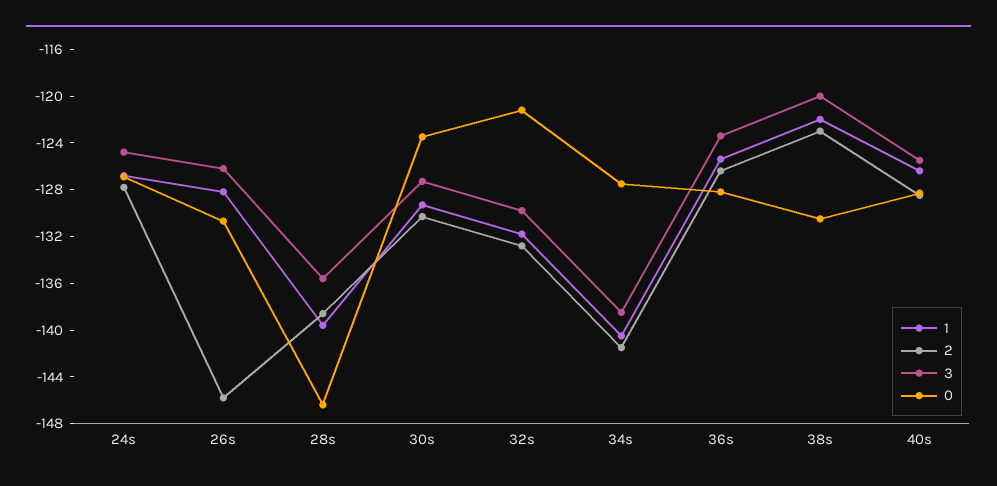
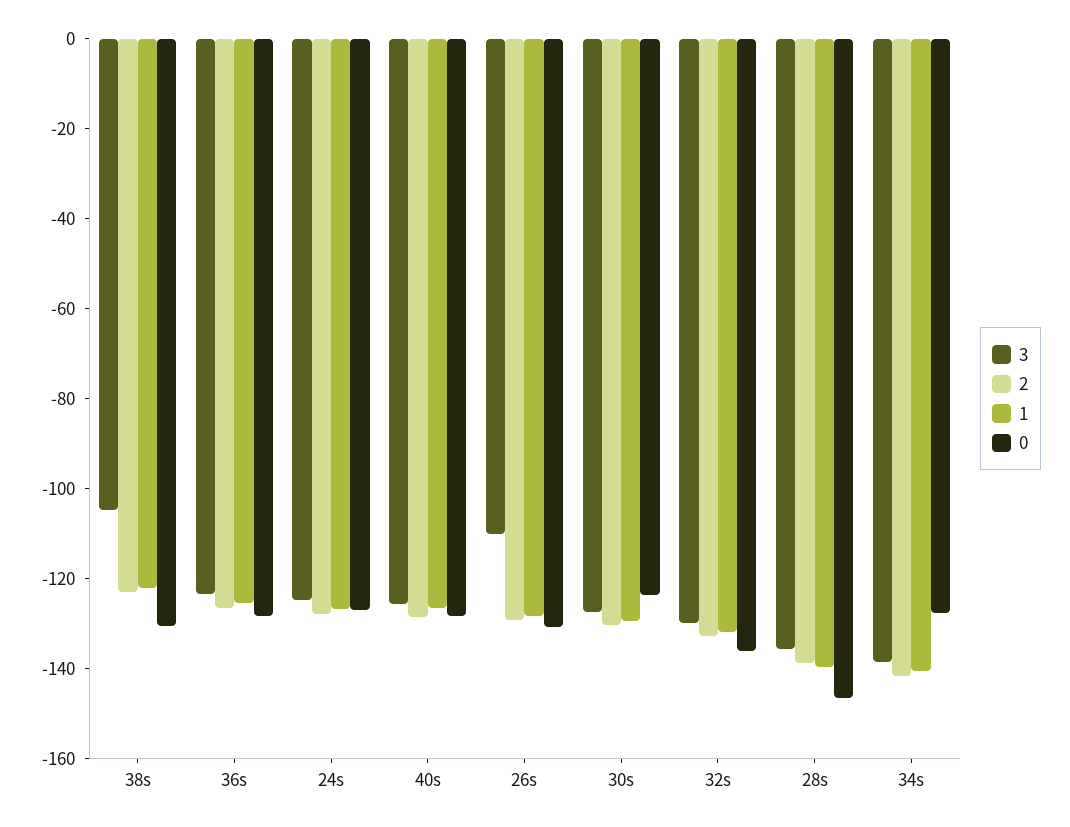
2, 26s: -146 -> -130
3, 26s: -126 -> -110
0, 32s: -121 -> -135
3, 38s: -120 -> -105

